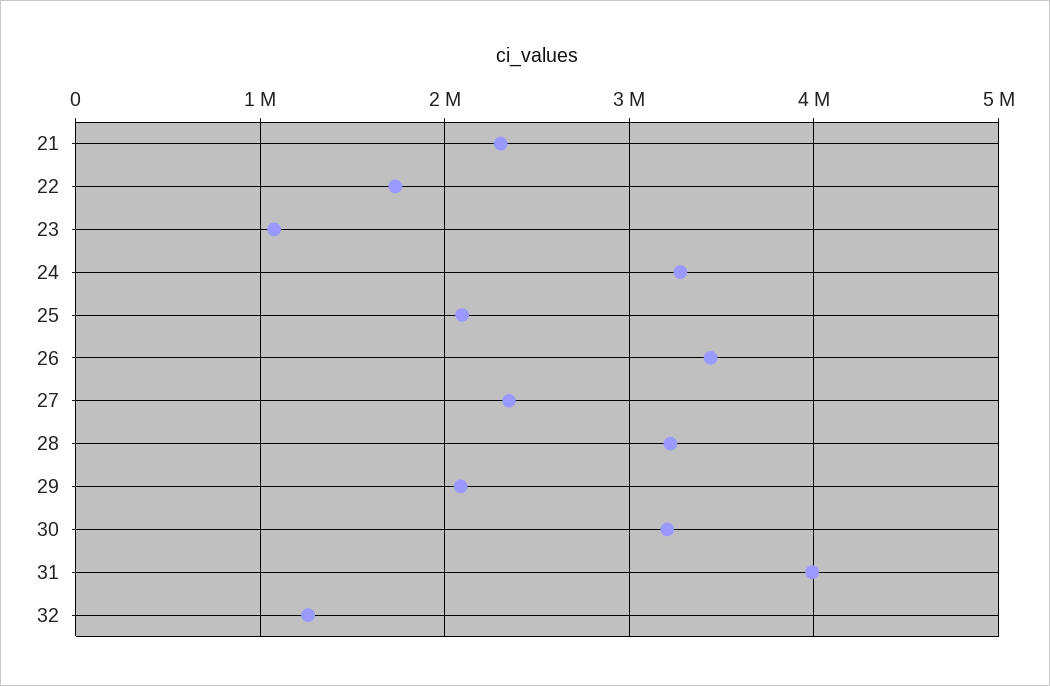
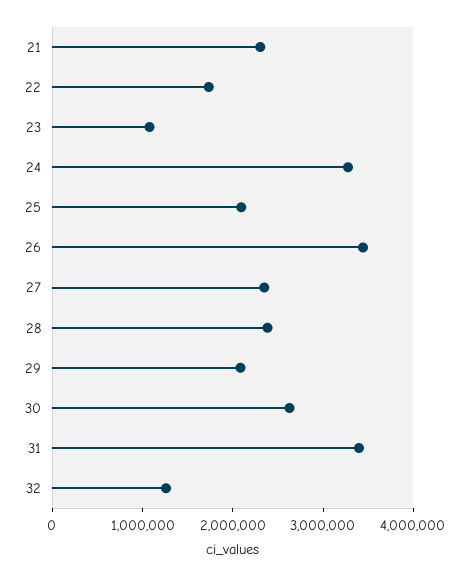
28: 3200000 -> 2400000
30: 3200000 -> 2600000
31: 4000000 -> 3400000

